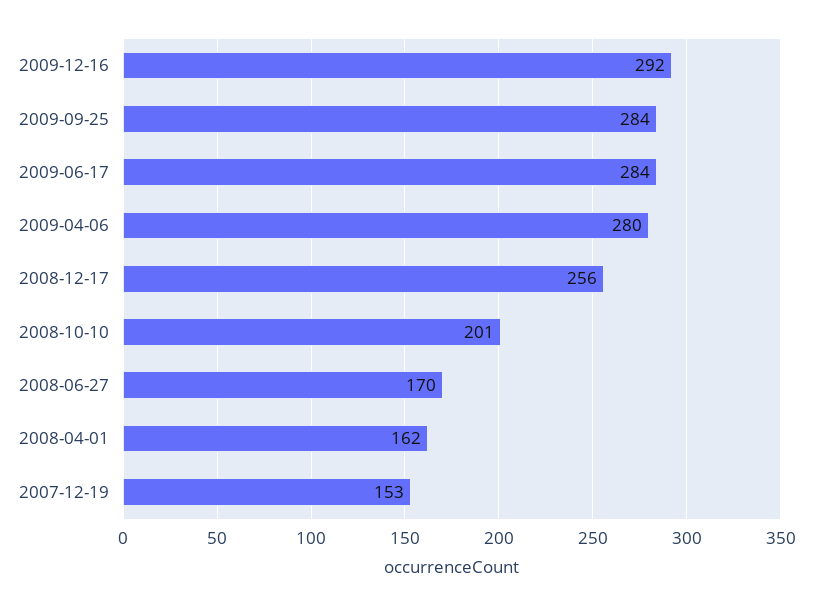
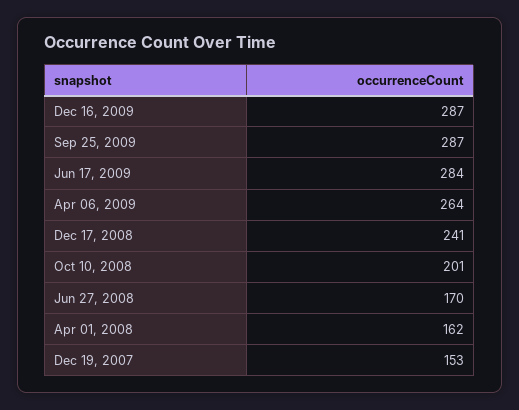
2009-12-16: 292 -> 287
2009-09-25: 284 -> 287
2009-04-06: 280 -> 264
2008-12-17: 256 -> 241

